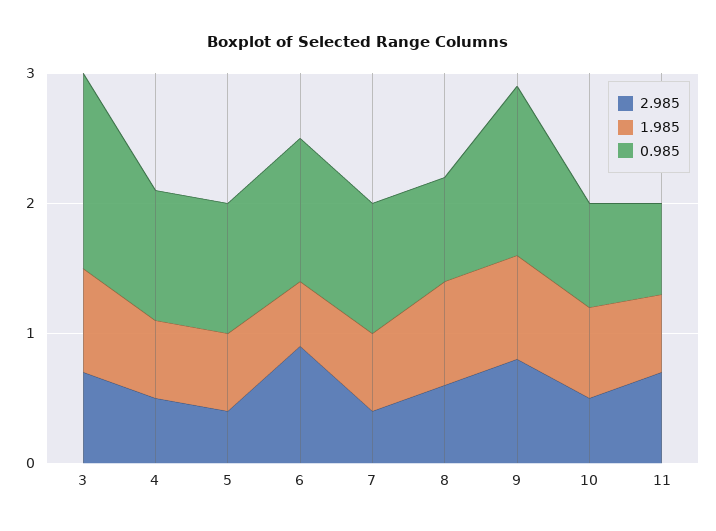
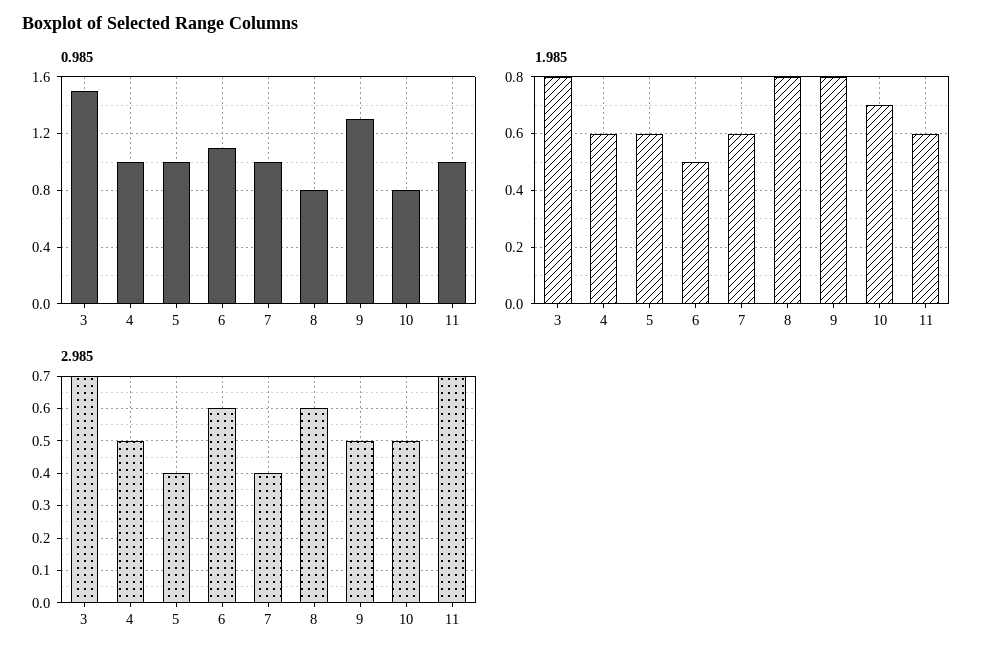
2.985, 6: 0.9 -> 0.6
2.985, 9: 0.8 -> 0.5
0.985, 11: 0.7 -> 1

